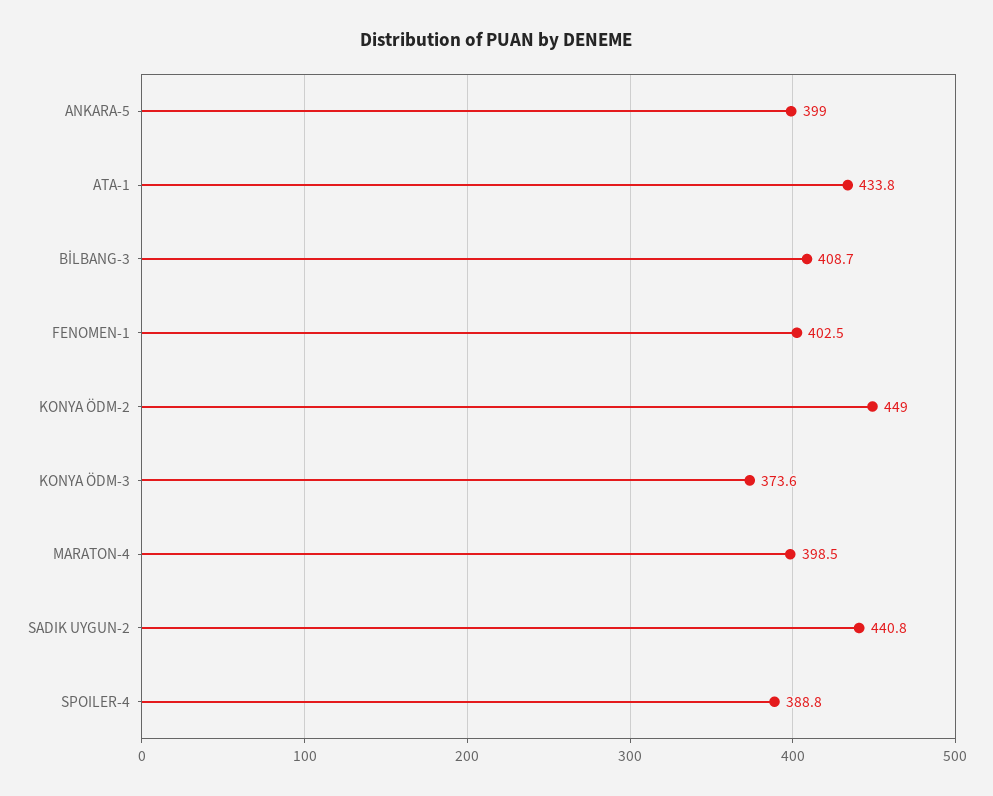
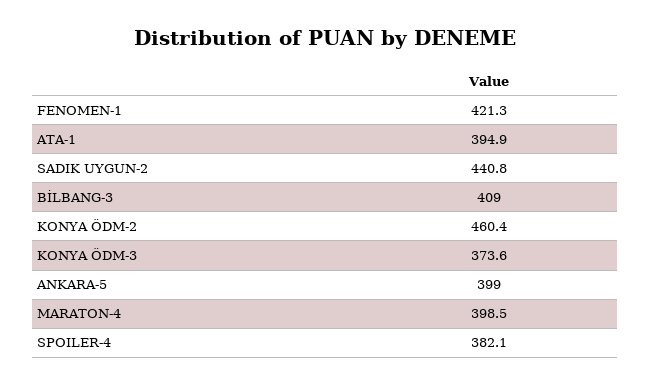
ATA-1: 433.8 -> 394.9
BİLBANG-3: 408.7 -> 409
FENOMEN-1: 402.5 -> 421.3
KONYA ÖDM-2: 449 -> 460.4
SPOILER-4: 388.8 -> 382.1

